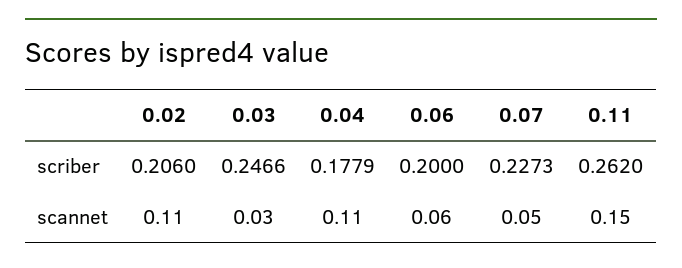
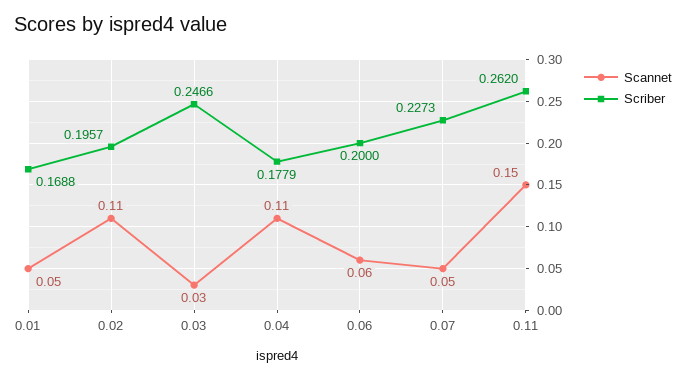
scriber, 0.02: 0.206 -> 0.1957
scannet, 0.01: none -> 0.05
scriber, 0.01: none -> 0.1688

